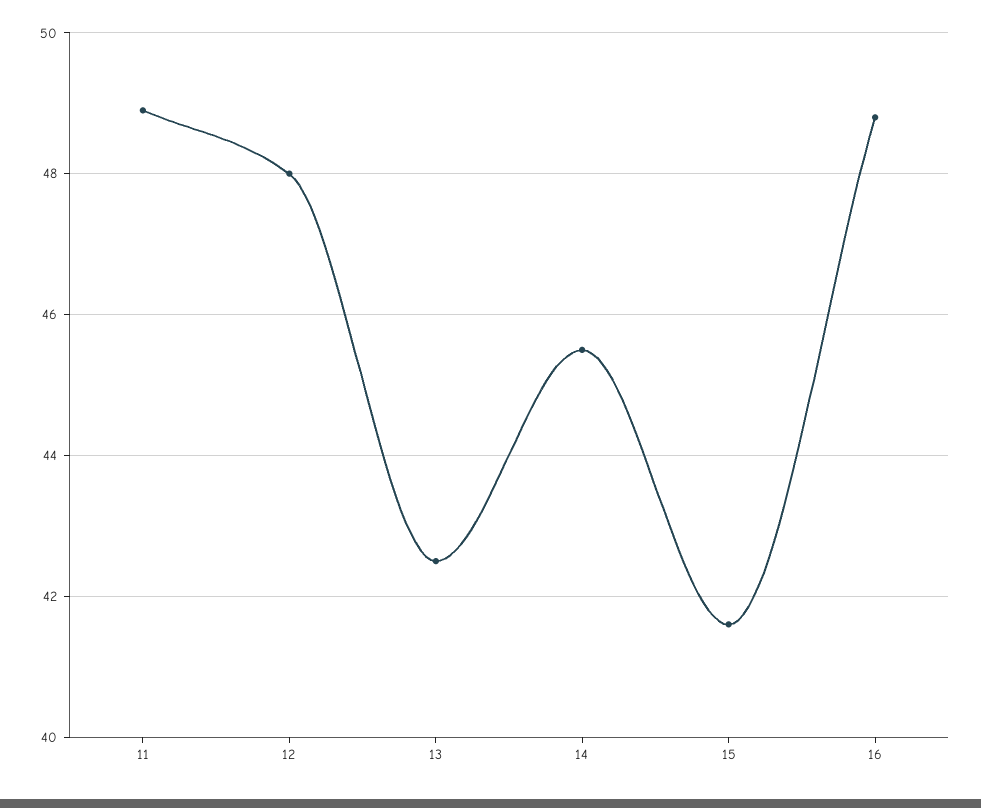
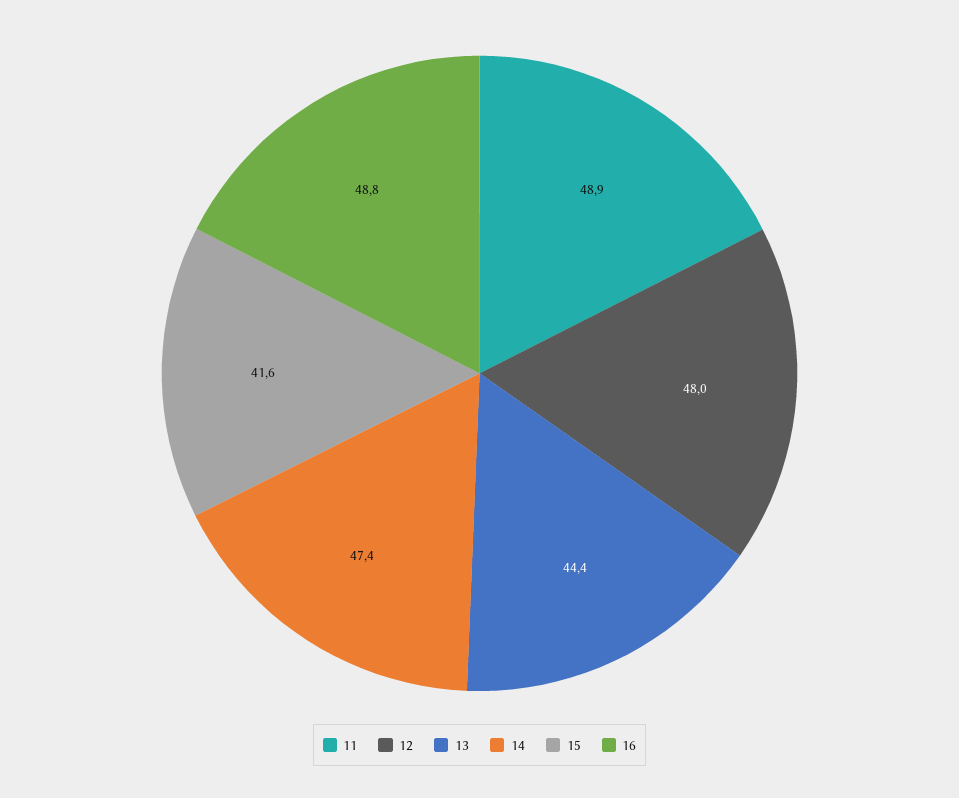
13: 42.5 -> 44.4
14: 45.5 -> 47.4

